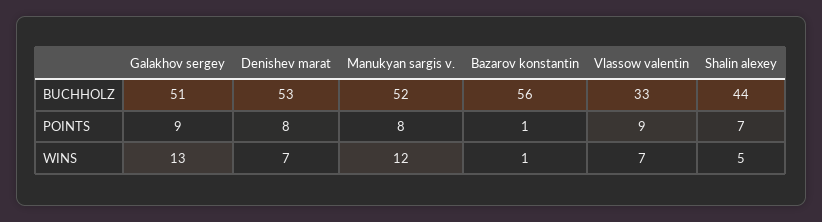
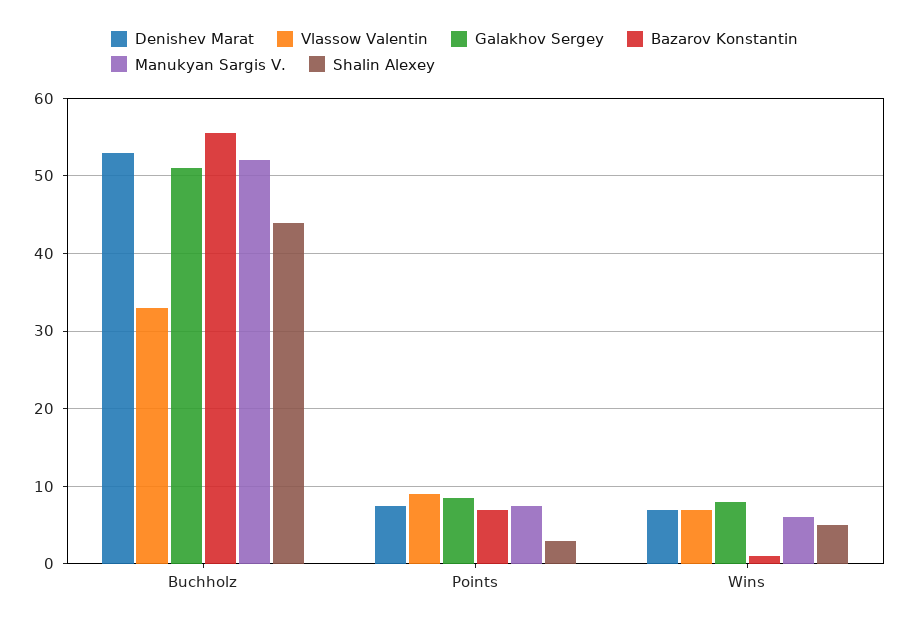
Bazarov konstantin, POINTS: 1 -> 7
Shalin alexey, POINTS: 7 -> 3
Galakhov sergey, WINS: 13 -> 8
Manukyan sargis v., WINS: 12 -> 6

